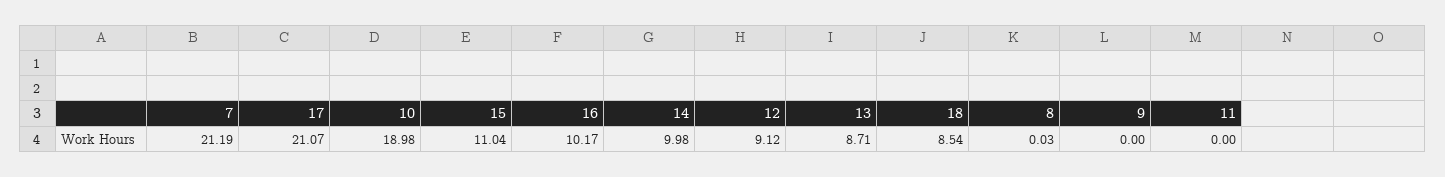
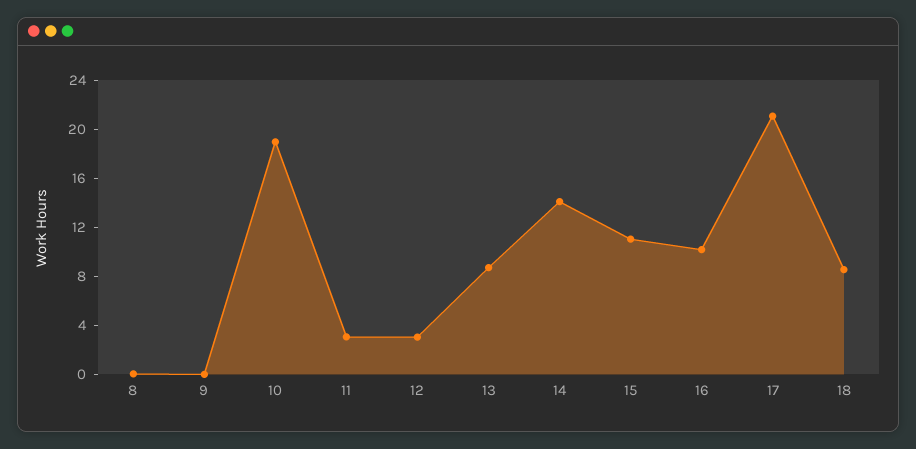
7: 21.19 -> none
14: 9.98 -> 14
12: 9.12 -> 3
11: 0 -> 3

